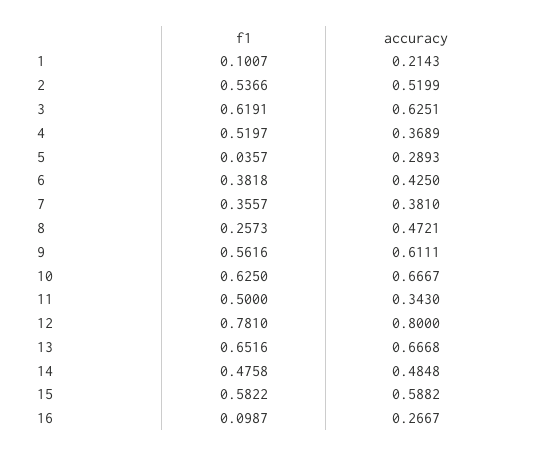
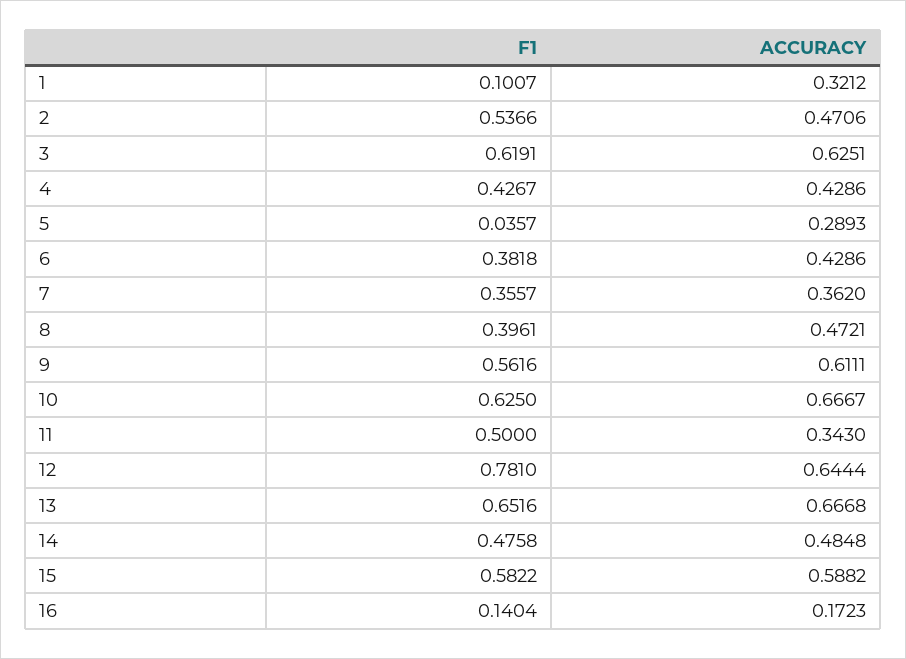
accuracy, 1: 0.2143 -> 0.3212
accuracy, 2: 0.5199 -> 0.4706
f1, 4: 0.5197 -> 0.4267
accuracy, 4: 0.3689 -> 0.4286
accuracy, 6: 0.425 -> 0.4286
accuracy, 7: 0.381 -> 0.362
f1, 8: 0.2573 -> 0.3961
accuracy, 12: 0.8 -> 0.6444
f1, 16: 0.0987 -> 0.1404
accuracy, 16: 0.2667 -> 0.1723

